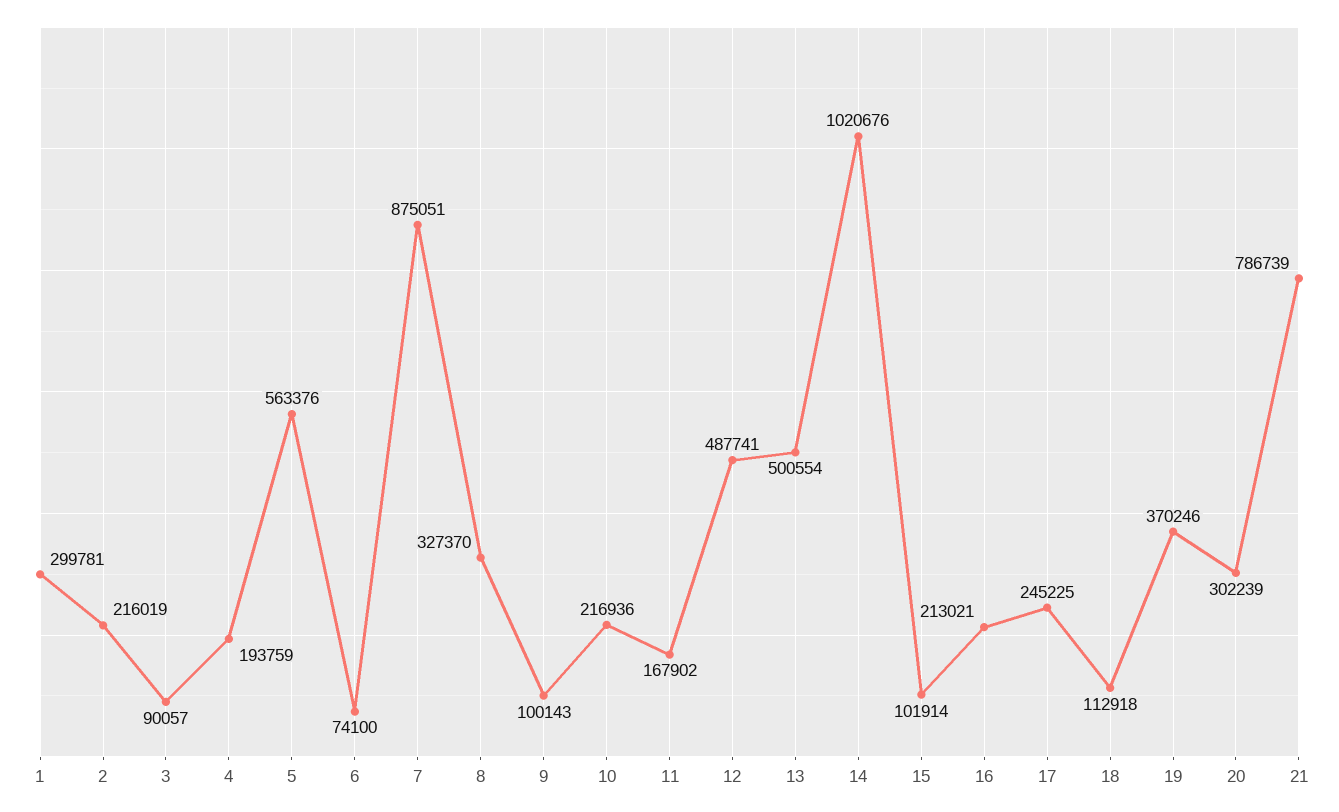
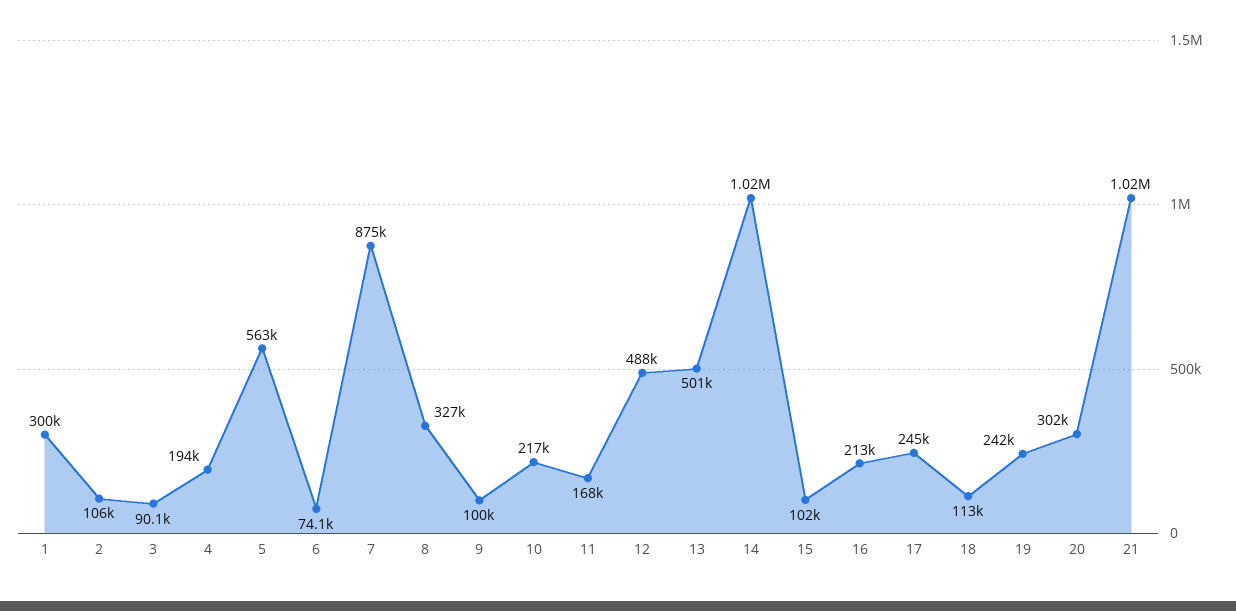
2: 216019 -> 106000
19: 370246 -> 242000
21: 786739 -> 1020000

